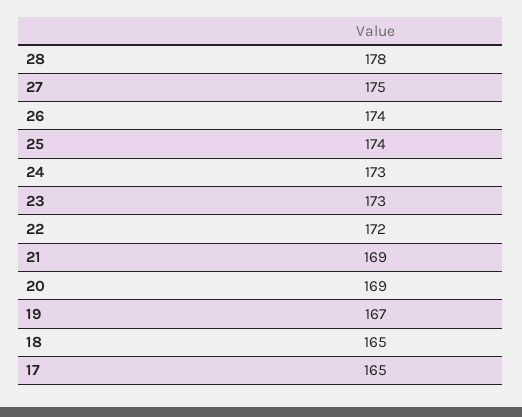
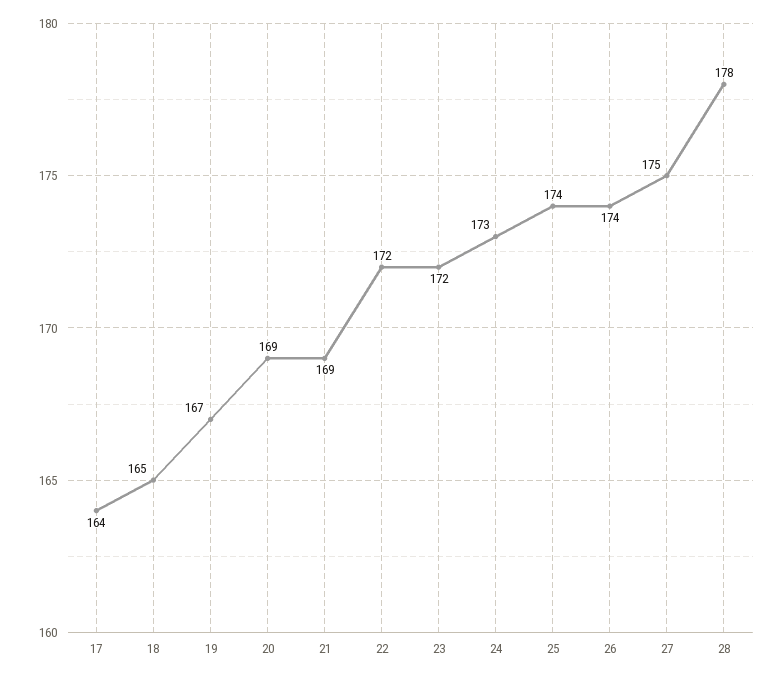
23: 173 -> 172
17: 165 -> 164

